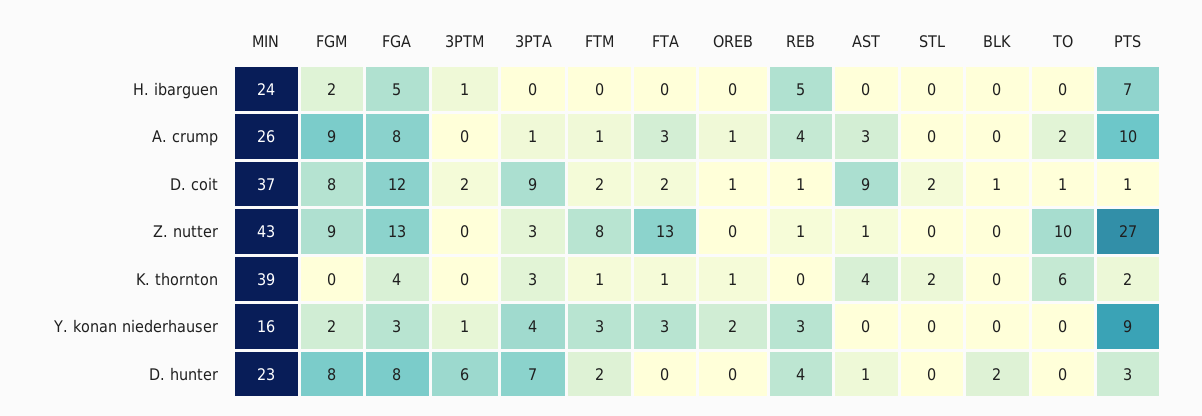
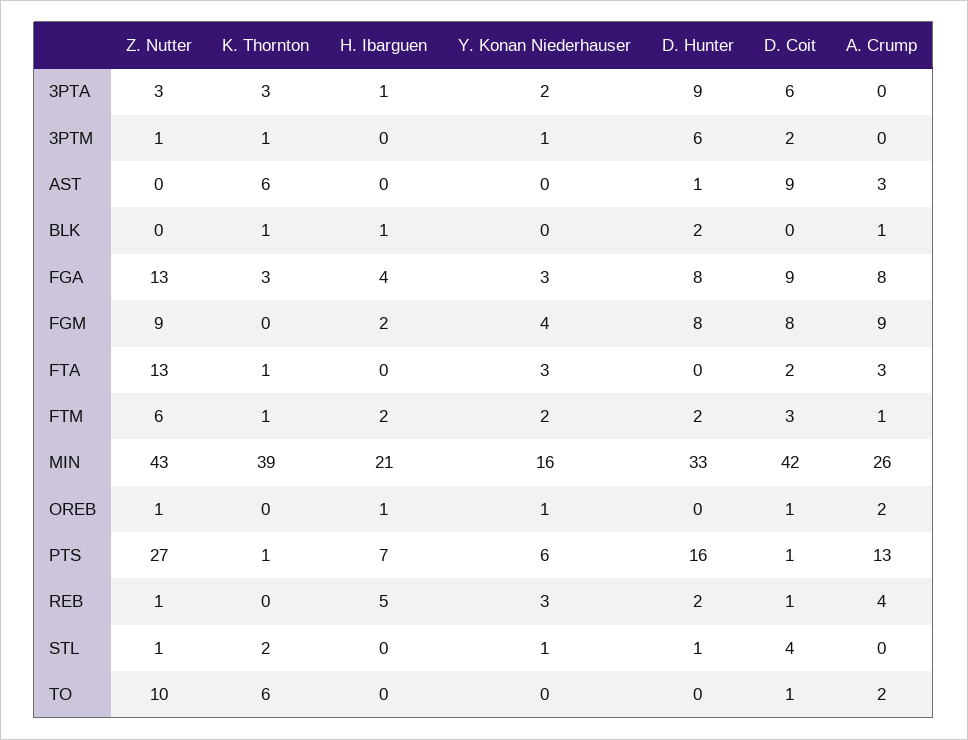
MIN, H. ibarguen: 24 -> 21
FGA, H. ibarguen: 5 -> 4
3PTM, H. ibarguen: 1 -> 0
3PTA, H. ibarguen: 0 -> 1
FTM, H. ibarguen: 0 -> 2
OREB, H. ibarguen: 0 -> 1
BLK, H. ibarguen: 0 -> 1
3PTA, A. crump: 1 -> 0
OREB, A. crump: 1 -> 2
BLK, A. crump: 0 -> 1
PTS, A. crump: 10 -> 13
MIN, D. coit: 37 -> 42
FGA, D. coit: 12 -> 9
3PTA, D. coit: 9 -> 6
FTM, D. coit: 2 -> 3
STL, D. coit: 2 -> 4
BLK, D. coit: 1 -> 0
3PTM, Z. nutter: 0 -> 1
FTM, Z. nutter: 8 -> 6
OREB, Z. nutter: 0 -> 1
AST, Z. nutter: 1 -> 0
STL, Z. nutter: 0 -> 1
FGA, K. thornton: 4 -> 3
3PTM, K. thornton: 0 -> 1
OREB, K. thornton: 1 -> 0
AST, K. thornton: 4 -> 6
BLK, K. thornton: 0 -> 1
PTS, K. thornton: 2 -> 1
FGM, Y. konan niederhauser: 2 -> 4
3PTA, Y. konan niederhauser: 4 -> 2
FTM, Y. konan niederhauser: 3 -> 2
OREB, Y. konan niederhauser: 2 -> 1
STL, Y. konan niederhauser: 0 -> 1
PTS, Y. konan niederhauser: 9 -> 6
MIN, D. hunter: 23 -> 33
3PTA, D. hunter: 7 -> 9
REB, D. hunter: 4 -> 2
STL, D. hunter: 0 -> 1
PTS, D. hunter: 3 -> 16

